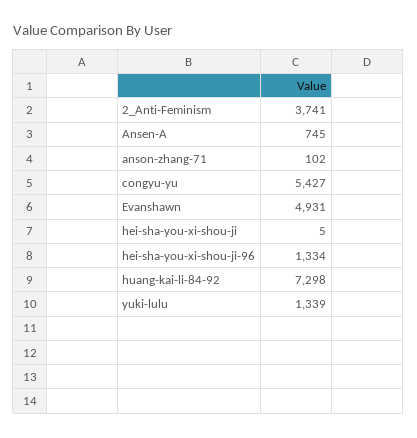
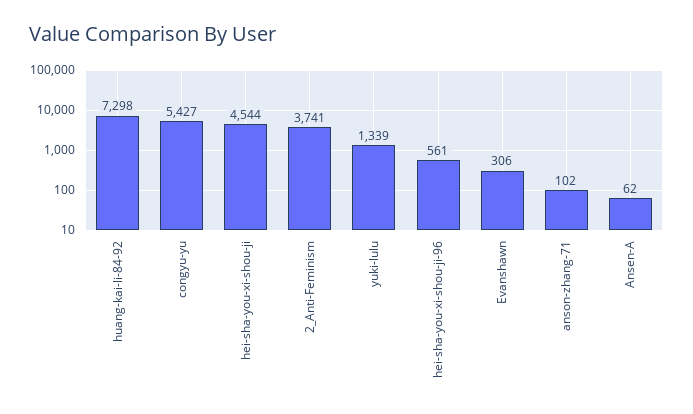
Ansen-A: 745 -> 62
Evanshawn: 4931 -> 306
hei-sha-you-xi-shou-ji: 5 -> 4544
hei-sha-you-xi-shou-ji-96: 1334 -> 561

